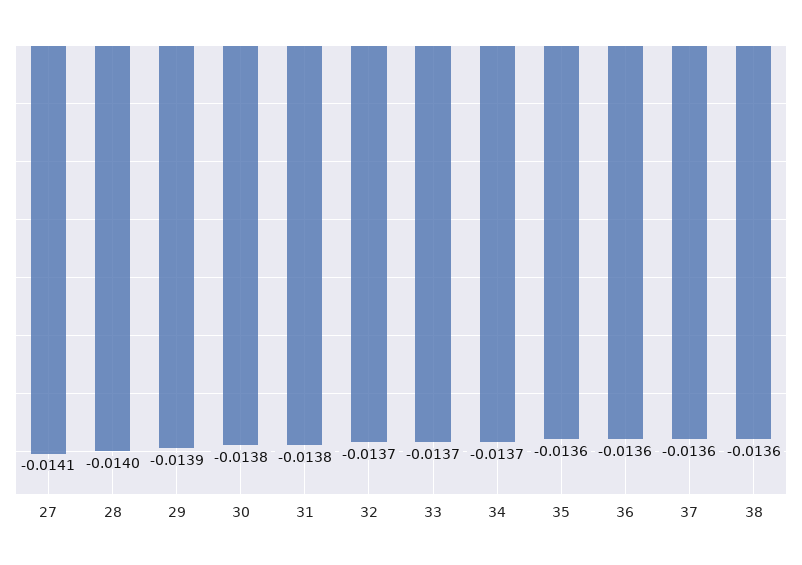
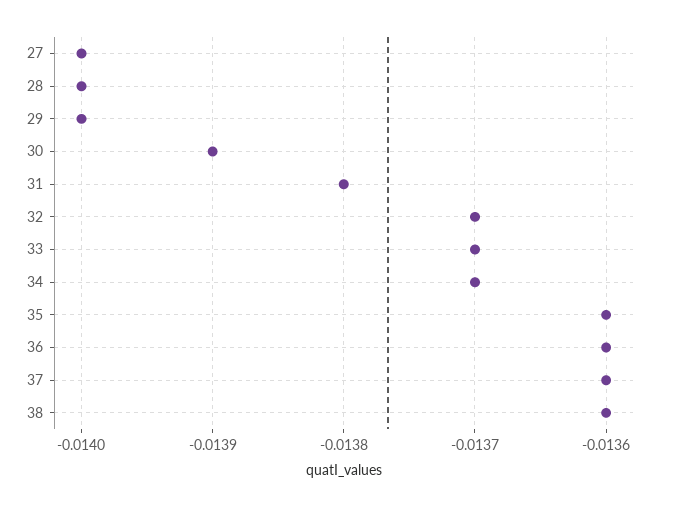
27: -0.0141 -> -0.014
29: -0.0139 -> -0.014
30: -0.0138 -> -0.0139

